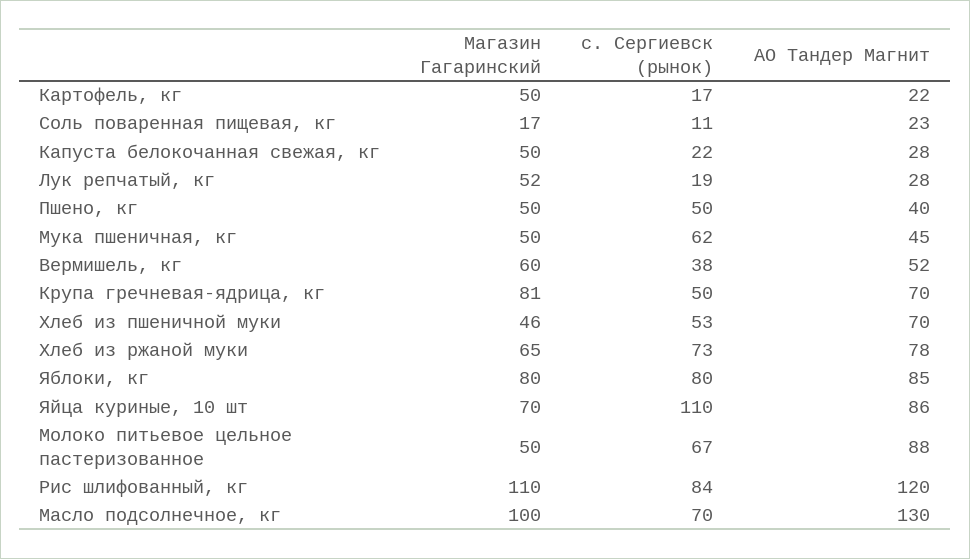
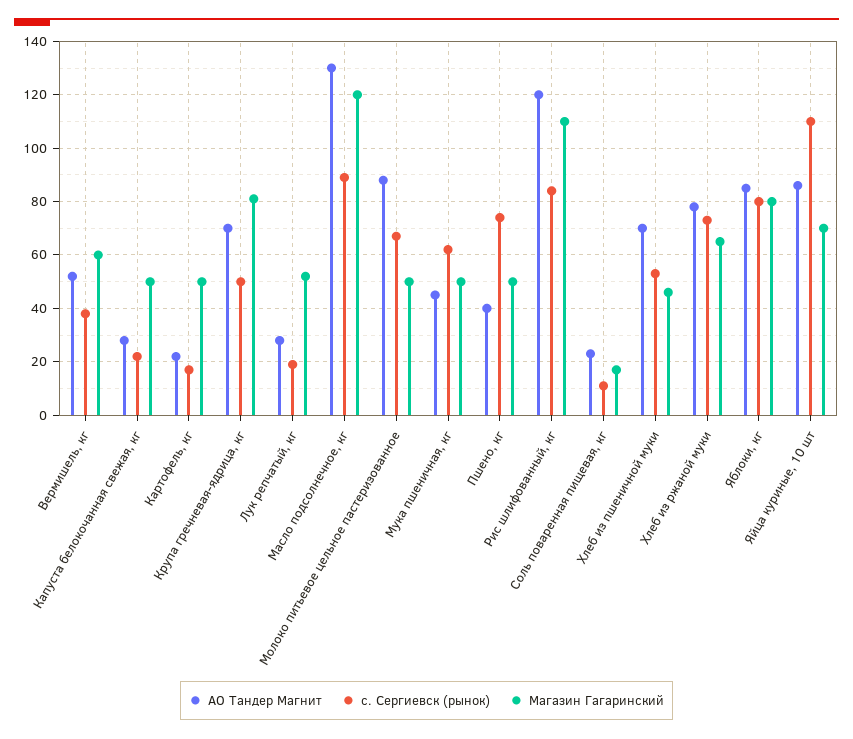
с. Сергиевск (рынок), Пшено, кг: 50 -> 75
Магазин Гагаринский, Масло подсолнечное, кг: 100 -> 120
с. Сергиевск (рынок), Масло подсолнечное, кг: 70 -> 90

